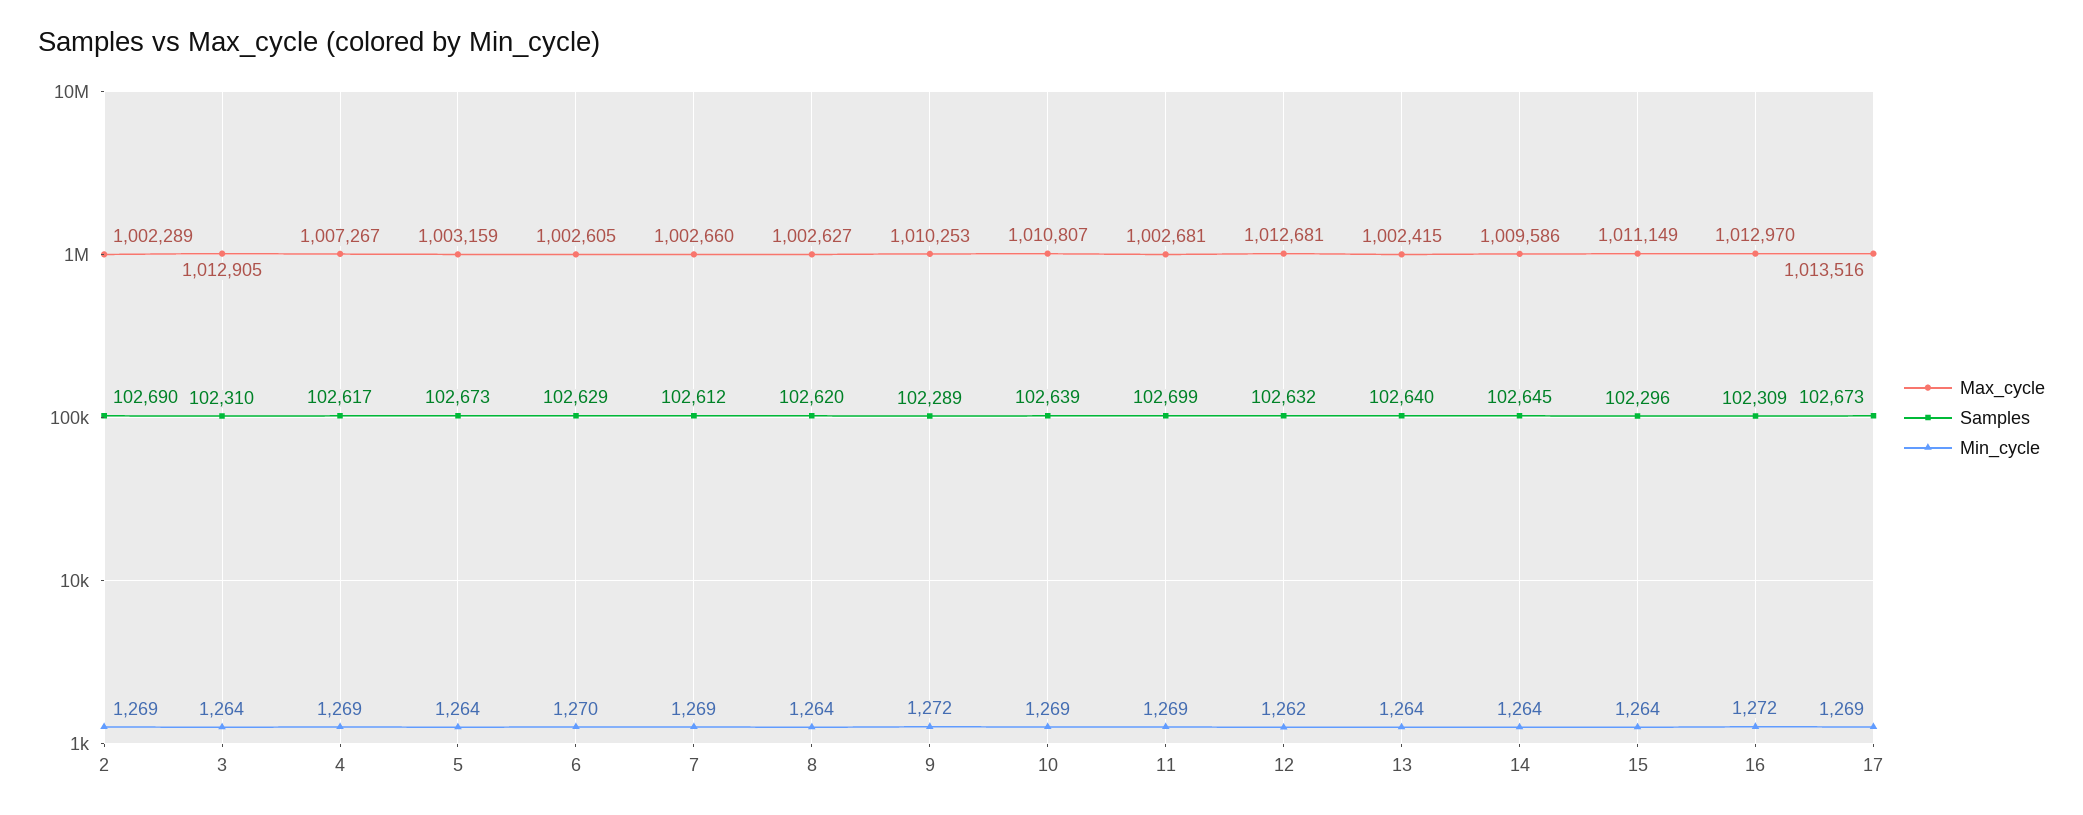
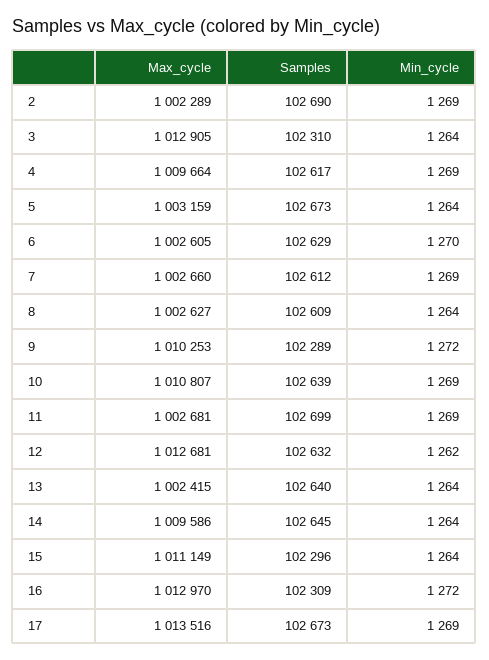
Max_cycle, 4: 1007267 -> 1009664
Samples, 8: 102620 -> 102609

